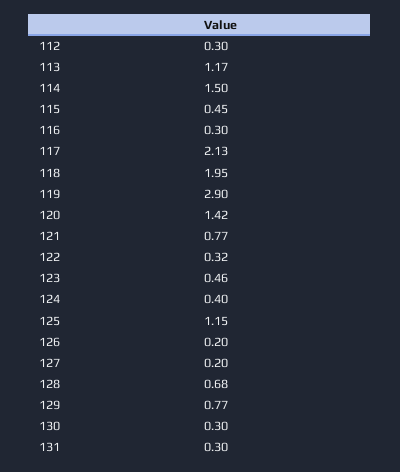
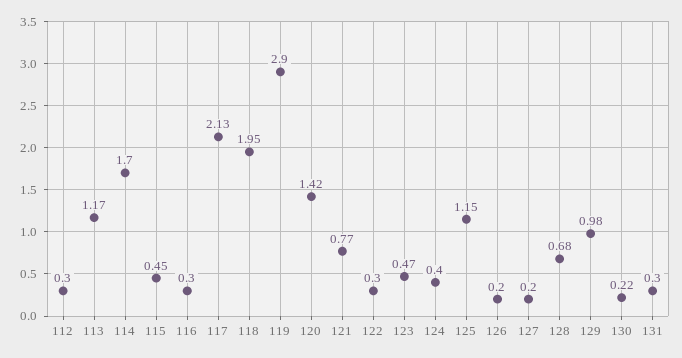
114: 1.5 -> 1.7
122: 0.32 -> 0.3
123: 0.46 -> 0.47
129: 0.77 -> 0.98
130: 0.3 -> 0.22

